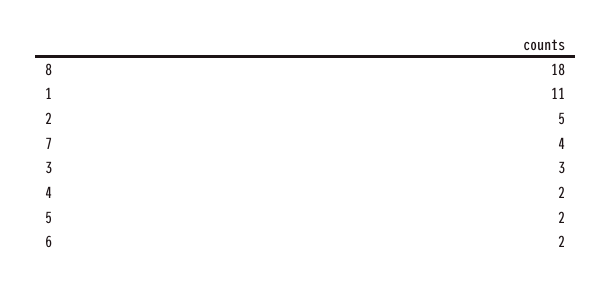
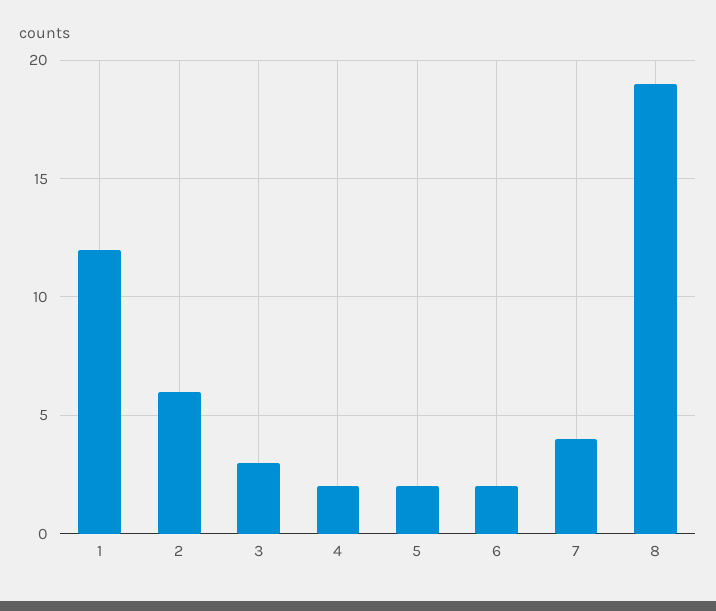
8: 18 -> 19
1: 11 -> 12
2: 5 -> 6

